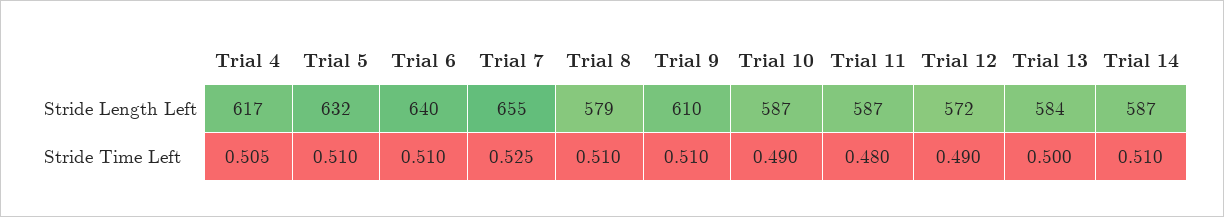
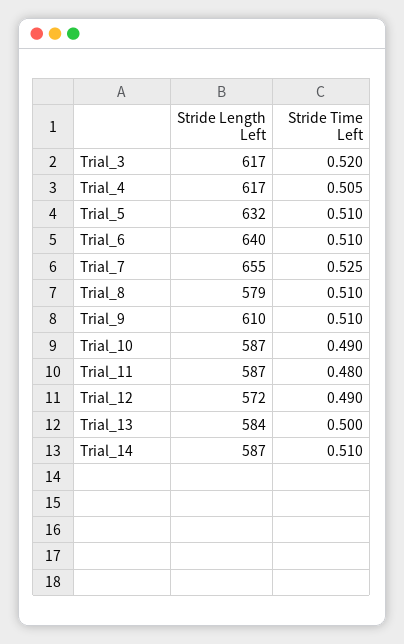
Trial_3, Stride Length Left: none -> 617
Trial_3, Stride Time Left: none -> 0.52

